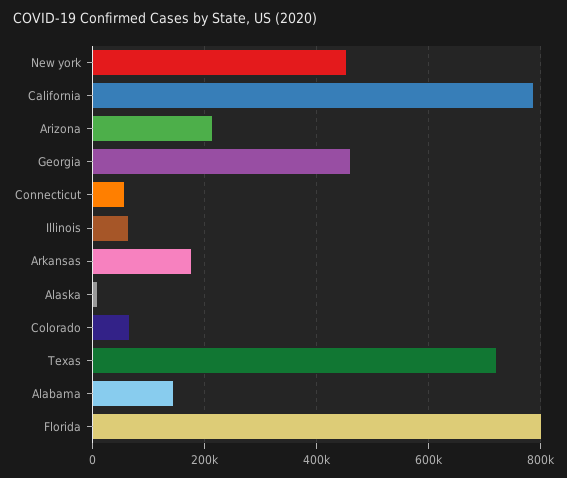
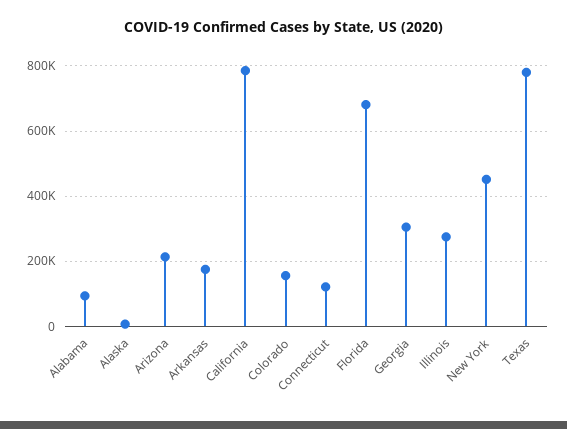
Georgia: 460000 -> 300000
Connecticut: 60000 -> 120000
Illinois: 60000 -> 280000
Colorado: 60000 -> 160000
Texas: 720000 -> 780000
Alabama: 140000 -> 100000
Florida: 800000 -> 680000

